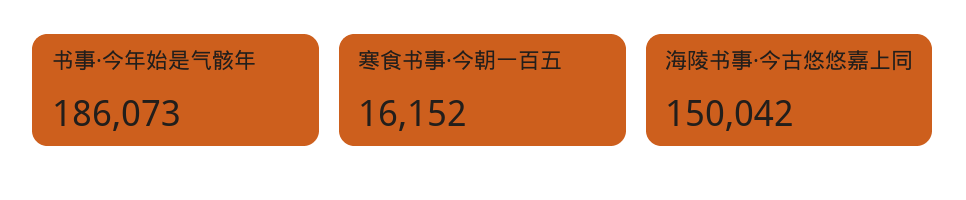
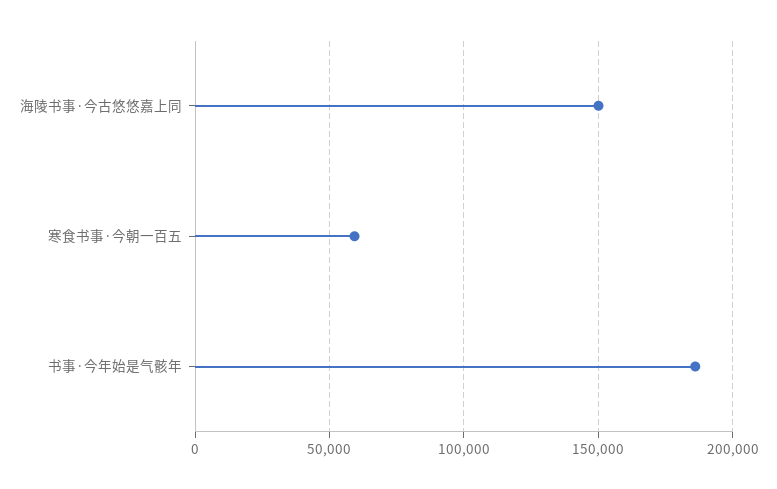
寒食书事·今朝一百五: 16152 -> 60000

